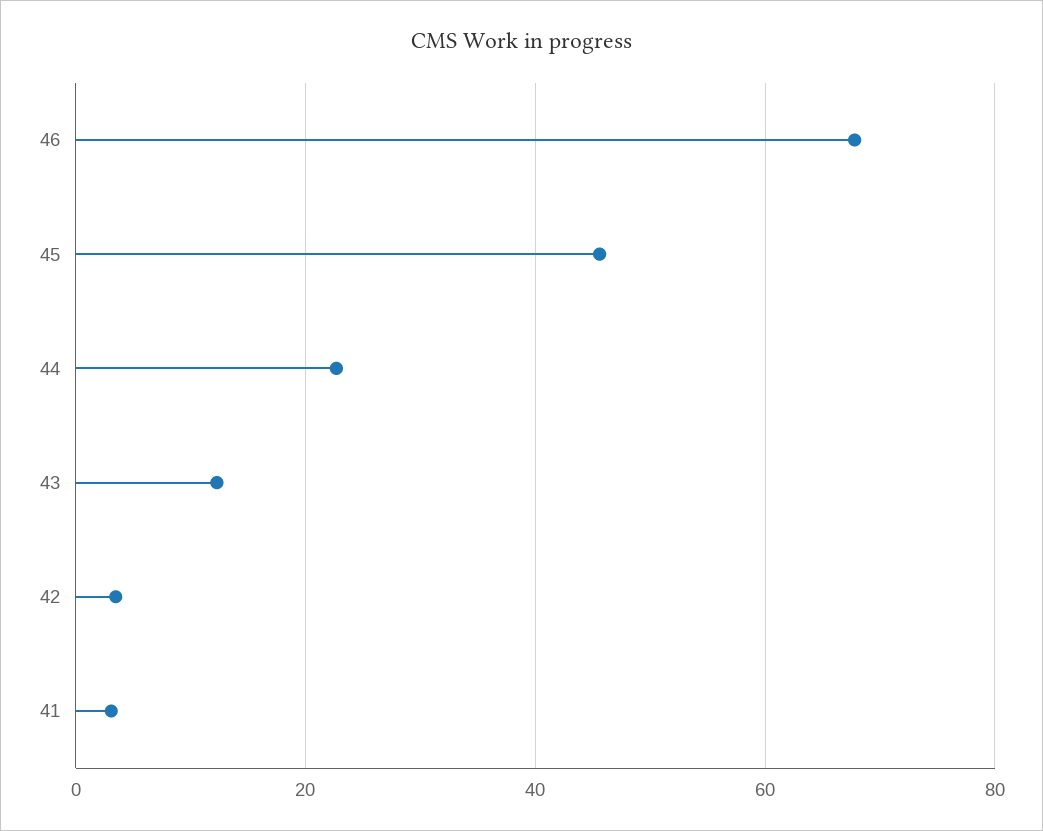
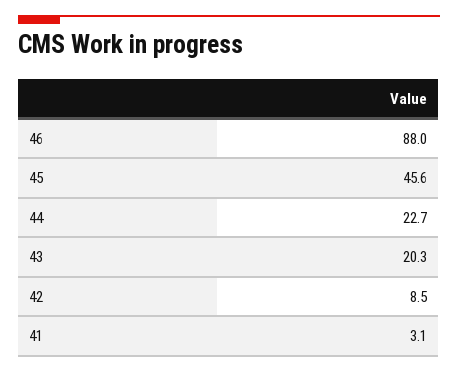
46: 68 -> 88
43: 12 -> 20.3
42: 4 -> 8.5

